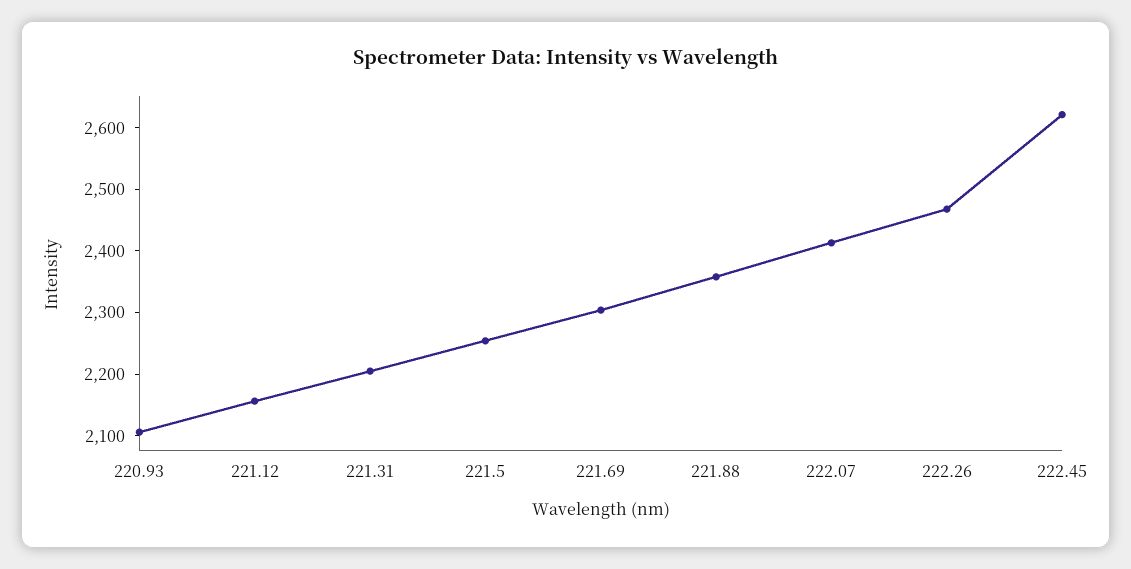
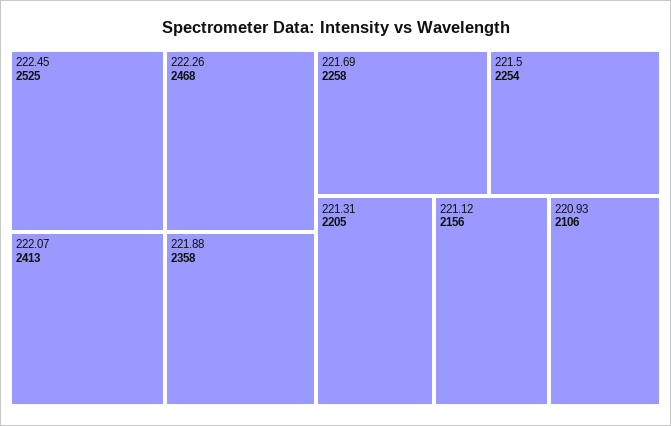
221.69: 2300 -> 2258
222.45: 2620 -> 2525

